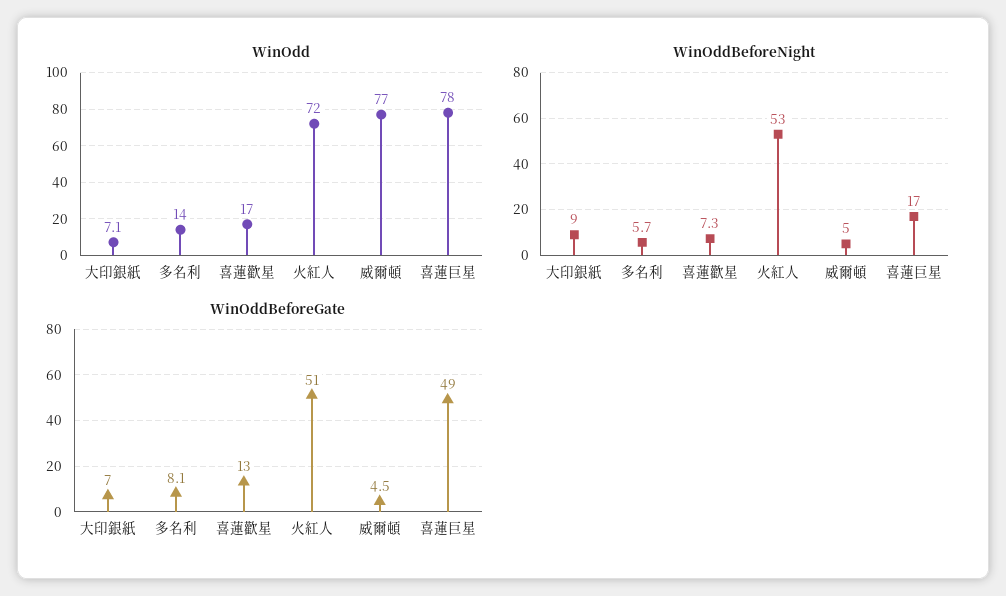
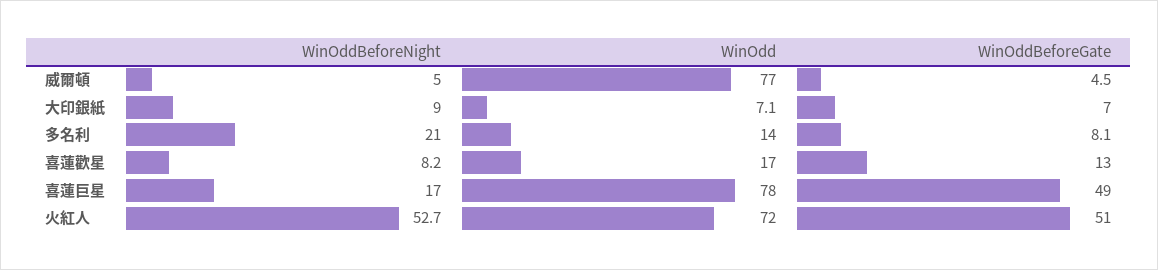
WinOddBeforeNight, 多名利: 5.7 -> 21
WinOddBeforeNight, 喜蓮歡星: 7.3 -> 8.2
WinOddBeforeNight, 火紅人: 53 -> 52.7

